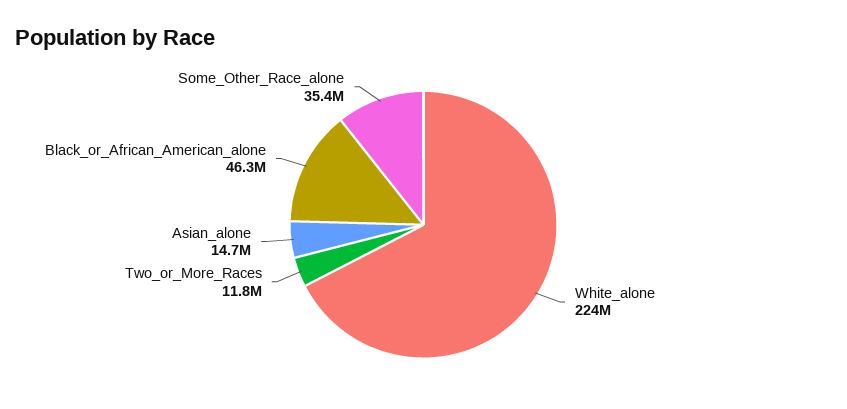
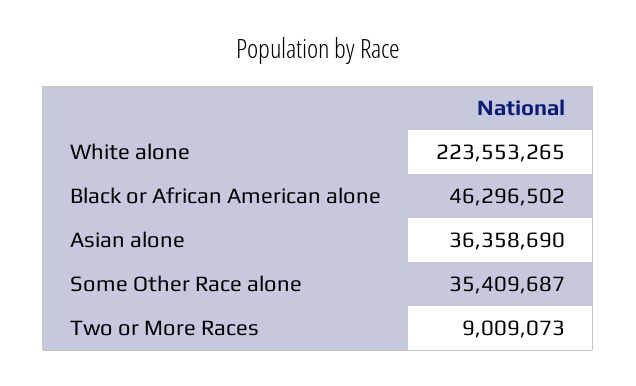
Two_or_More_Races: 11800000 -> 9009073
Asian_alone: 14700000 -> 36358690

